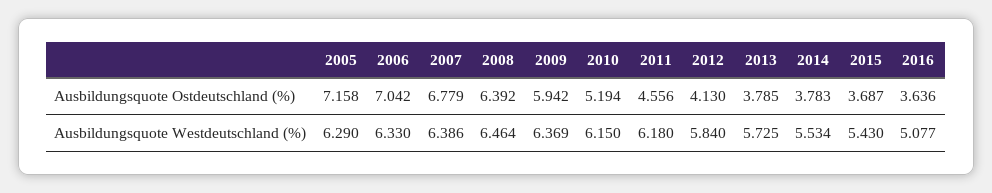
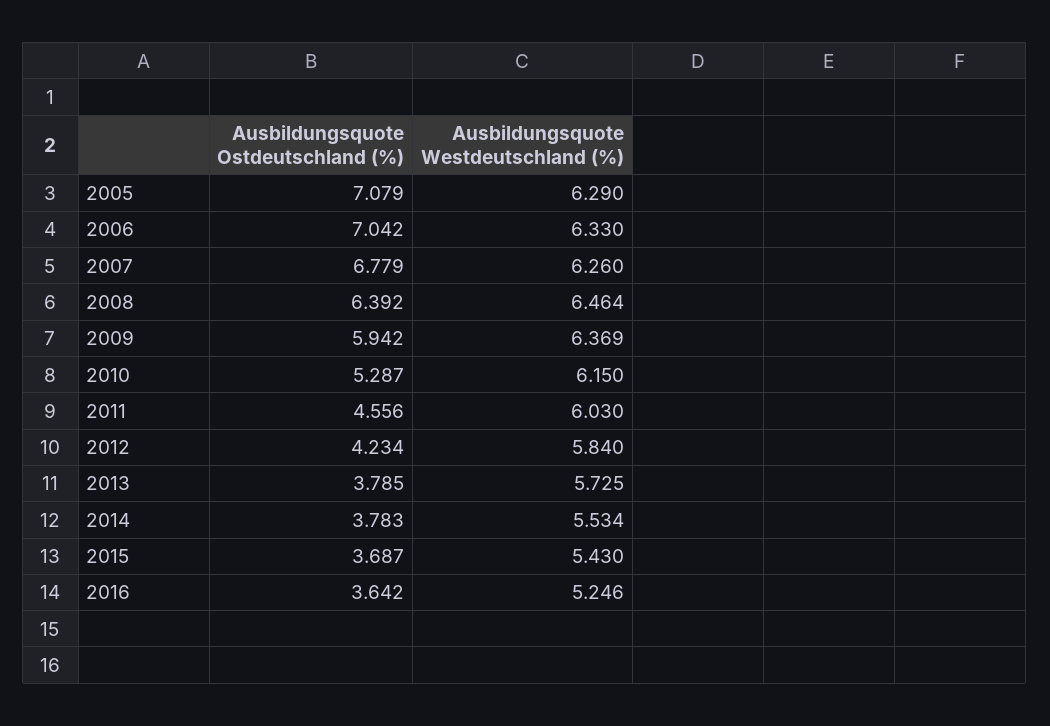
2005, Ausbildungsquote Ostdeutschland (%): 7.158 -> 7.079
2010, Ausbildungsquote Ostdeutschland (%): 5.194 -> 5.287
2012, Ausbildungsquote Ostdeutschland (%): 4.13 -> 4.234
2016, Ausbildungsquote Ostdeutschland (%): 3.636 -> 3.642
2007, Ausbildungsquote Westdeutschland (%): 6.386 -> 6.26
2011, Ausbildungsquote Westdeutschland (%): 6.18 -> 6.03
2016, Ausbildungsquote Westdeutschland (%): 5.077 -> 5.246

